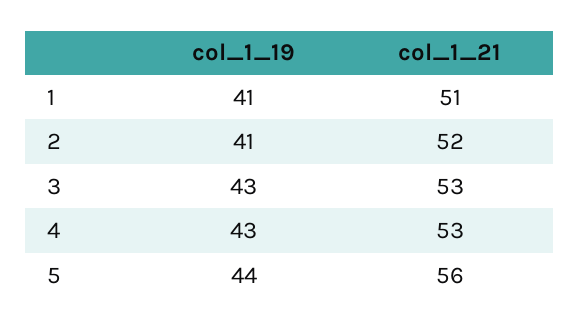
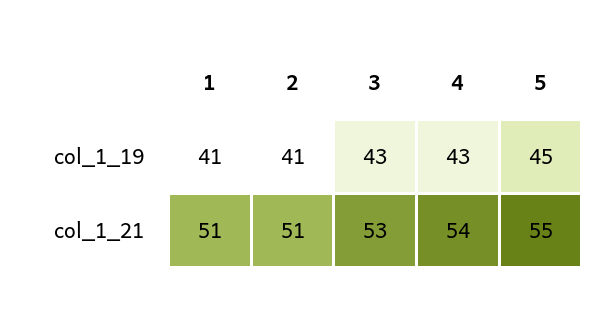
col_1_21, 2: 52 -> 51
col_1_21, 4: 53 -> 54
col_1_19, 5: 44 -> 45
col_1_21, 5: 56 -> 55

